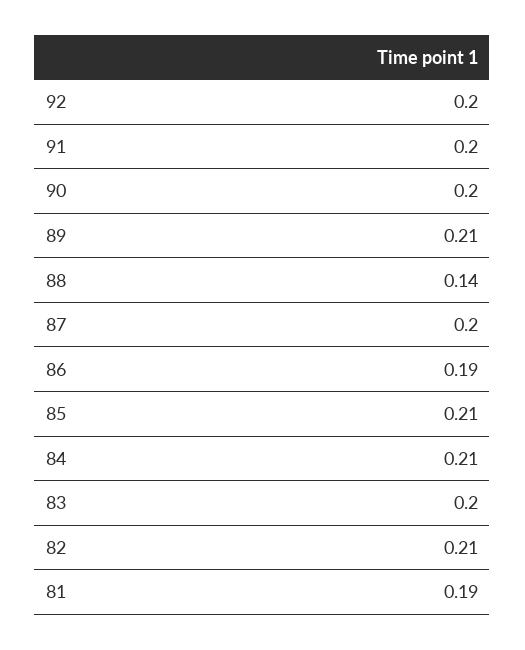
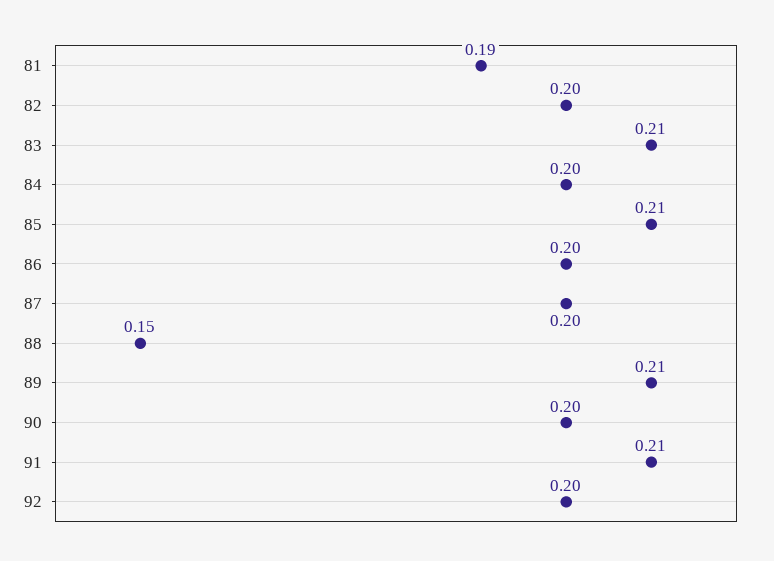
91: 0.2 -> 0.21
88: 0.14 -> 0.15
86: 0.19 -> 0.2
84: 0.21 -> 0.2
83: 0.2 -> 0.21
82: 0.21 -> 0.2

